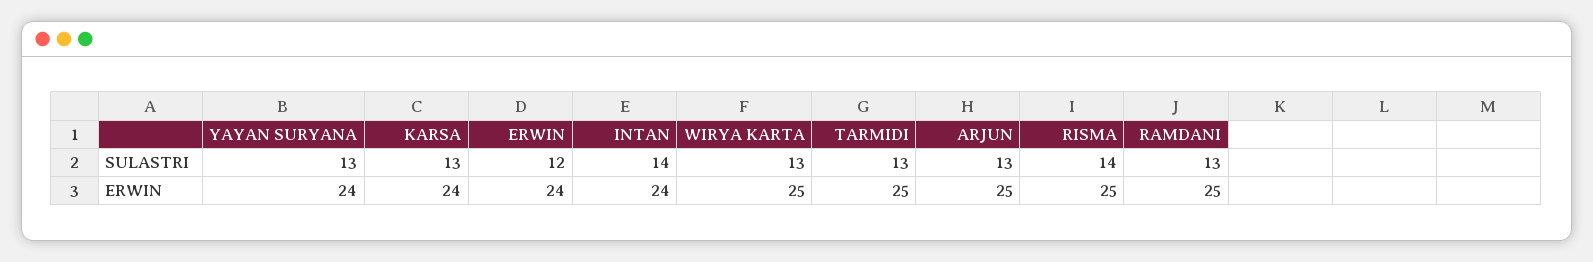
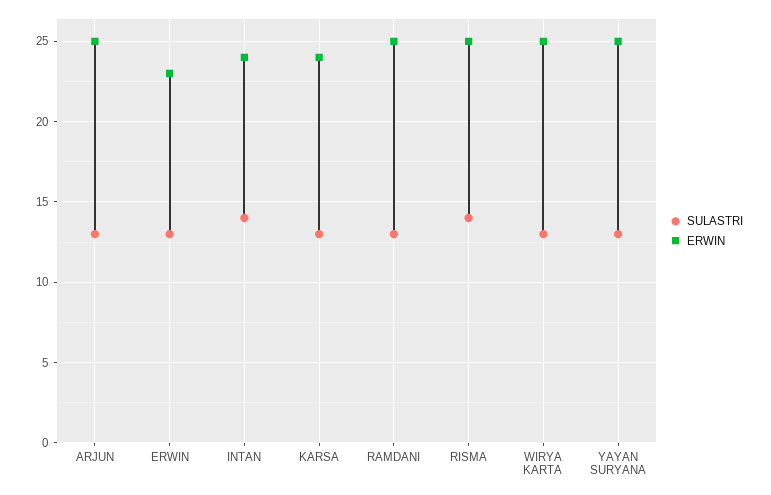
SULASTRI, ERWIN: 12 -> 13
SULASTRI, TARMIDI: 13 -> none
ERWIN, YAYAN SURYANA: 24 -> 25
ERWIN, ERWIN: 24 -> 23
ERWIN, TARMIDI: 25 -> none

